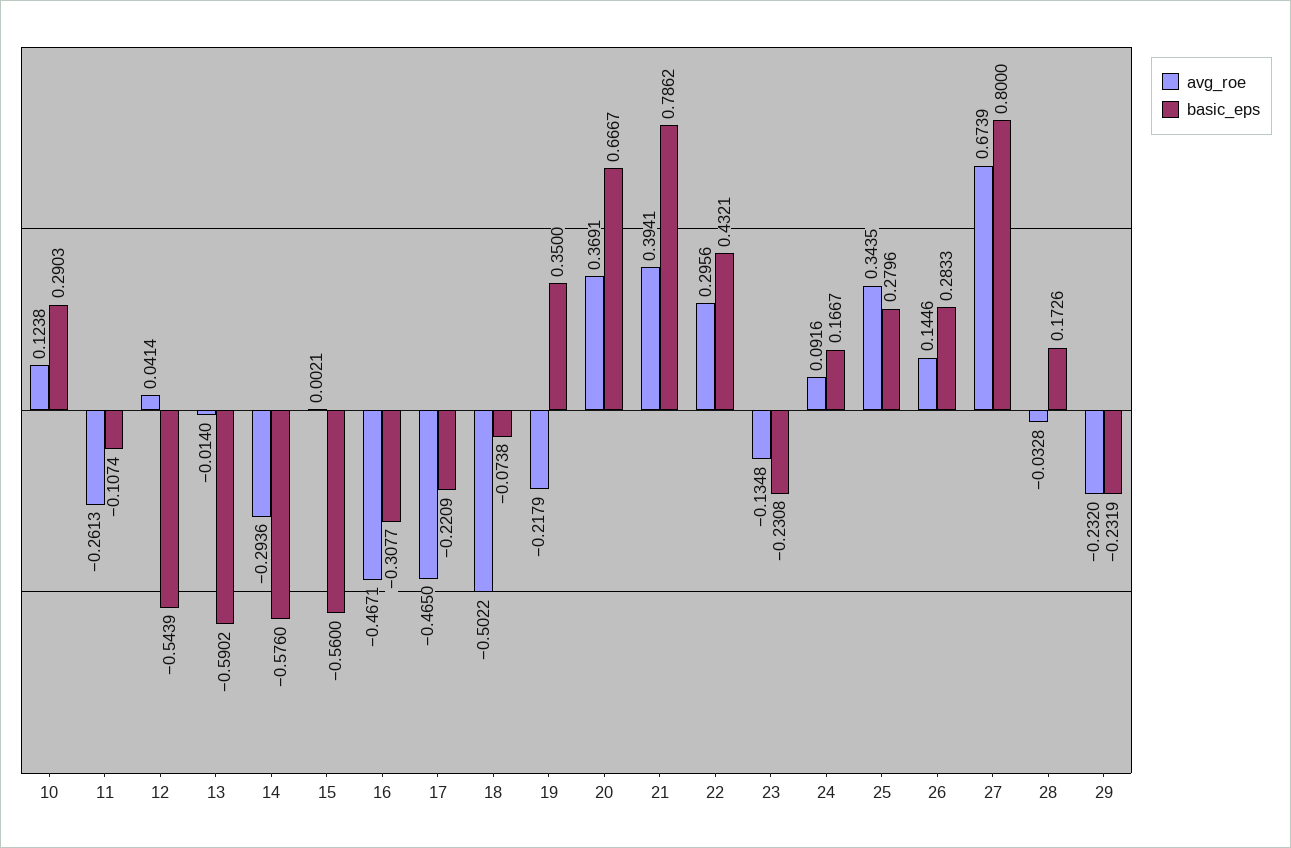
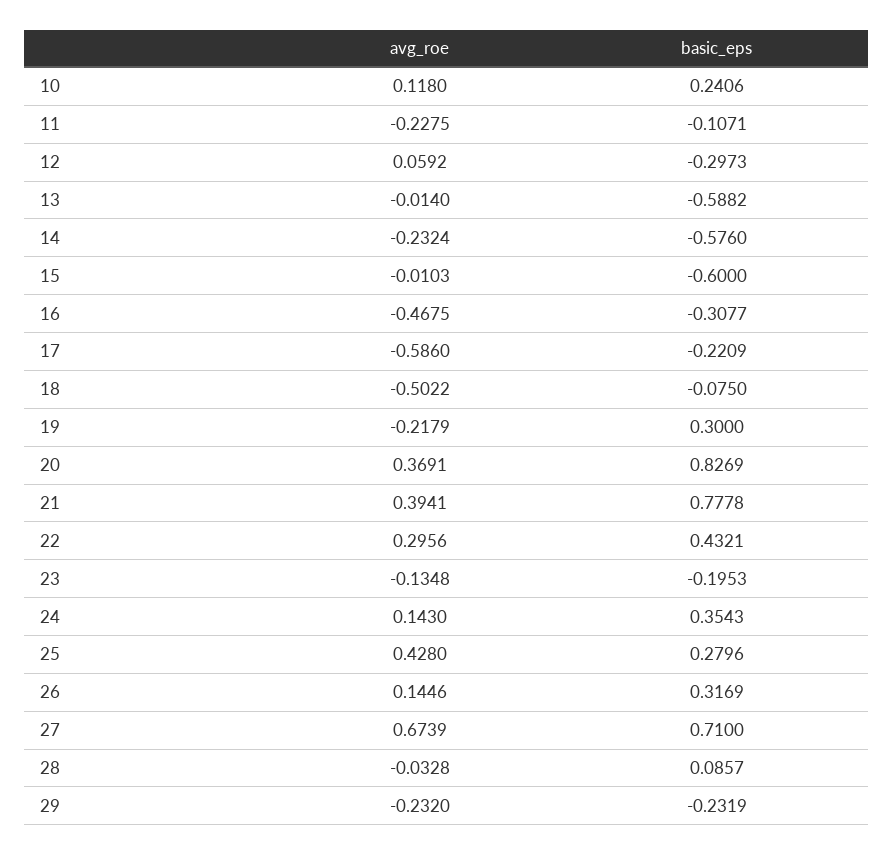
avg_roe, 10: 0.1238 -> 0.118
basic_eps, 10: 0.2903 -> 0.2406
avg_roe, 11: -0.2613 -> -0.2275
basic_eps, 11: -0.1074 -> -0.1071
avg_roe, 12: 0.0414 -> 0.0592
basic_eps, 12: -0.5439 -> -0.2973
basic_eps, 13: -0.5902 -> -0.5882
avg_roe, 14: -0.2936 -> -0.2324
avg_roe, 15: 0.0021 -> -0.0103
basic_eps, 15: -0.56 -> -0.6
avg_roe, 16: -0.4671 -> -0.4675
avg_roe, 17: -0.465 -> -0.586
basic_eps, 18: -0.0738 -> -0.075
basic_eps, 19: 0.35 -> 0.3
basic_eps, 20: 0.6667 -> 0.8269
basic_eps, 21: 0.7862 -> 0.7778
basic_eps, 23: -0.2308 -> -0.1953
avg_roe, 24: 0.0916 -> 0.143
basic_eps, 24: 0.1667 -> 0.3543
avg_roe, 25: 0.3435 -> 0.428
basic_eps, 26: 0.2833 -> 0.3169
basic_eps, 27: 0.8 -> 0.71
basic_eps, 28: 0.1726 -> 0.0857

